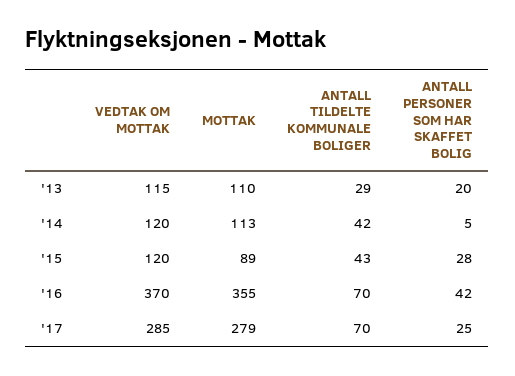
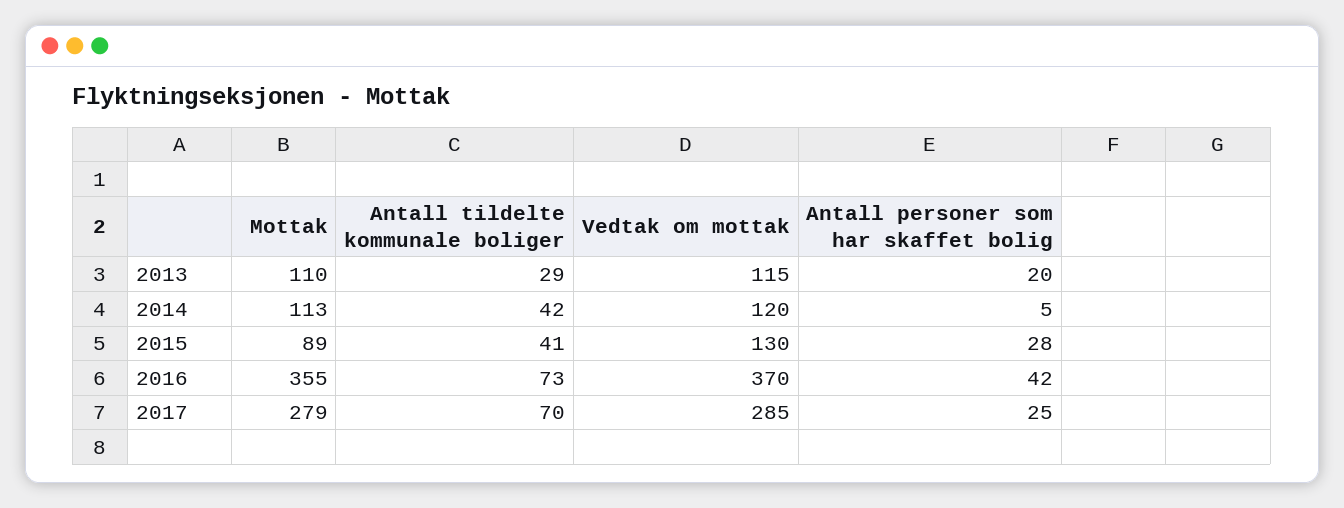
VEDTAK OM MOTTAK, '15: 120 -> 130
ANTALL TILDELTE KOMMUNALE BOLIGER, '15: 43 -> 41
ANTALL TILDELTE KOMMUNALE BOLIGER, '16: 70 -> 73

